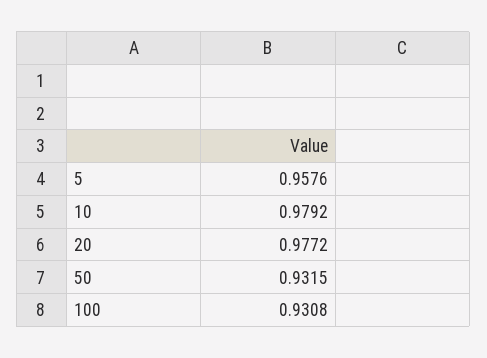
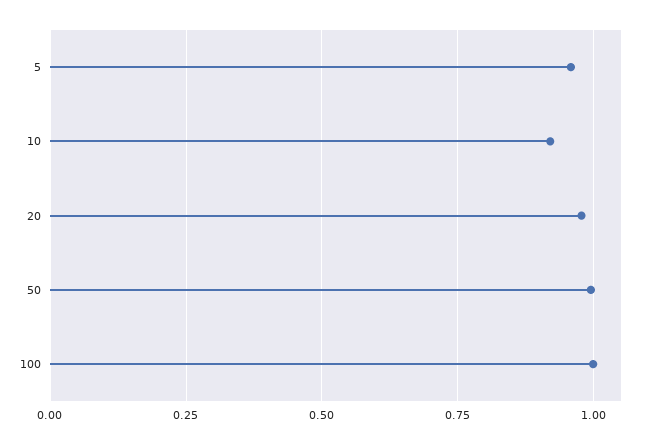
10: 0.9792 -> 0.925
50: 0.9315 -> 1
100: 0.9308 -> 1

